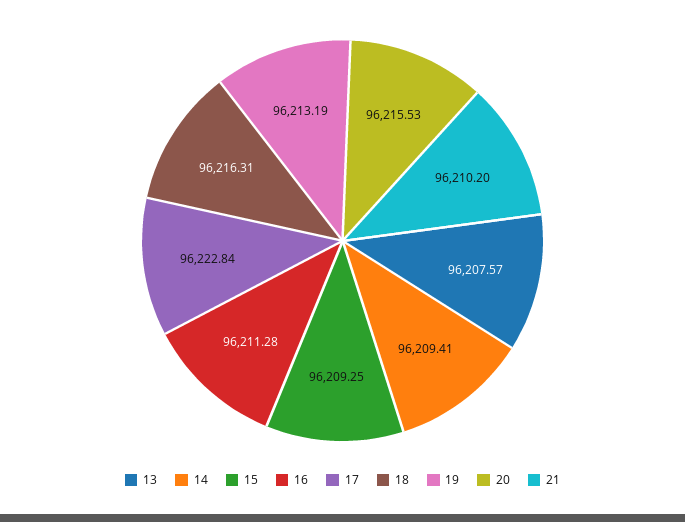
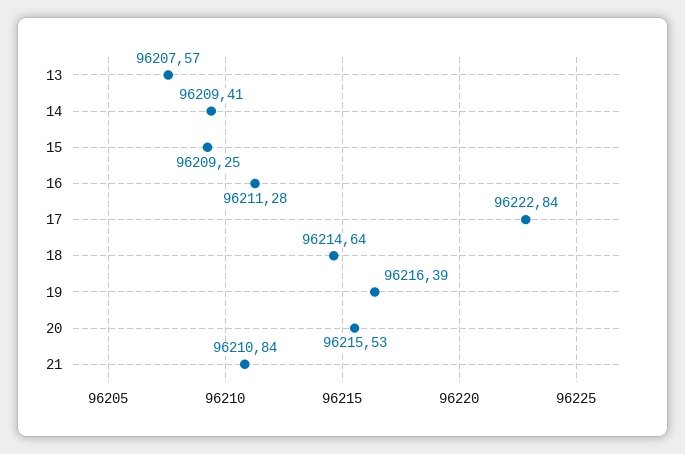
18: 96216.31 -> 96214.64
19: 96213.19 -> 96216.39
21: 96210.2 -> 96210.84

